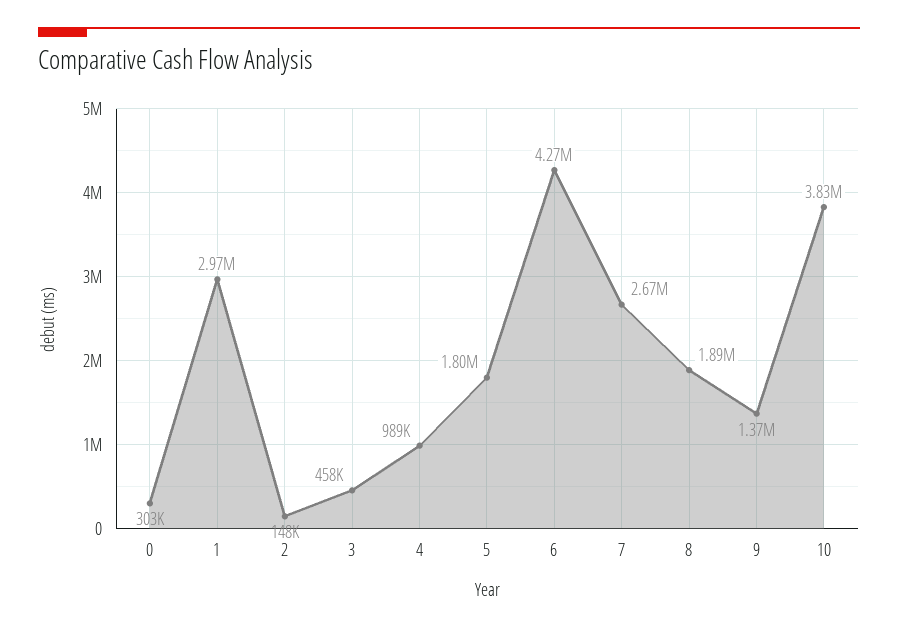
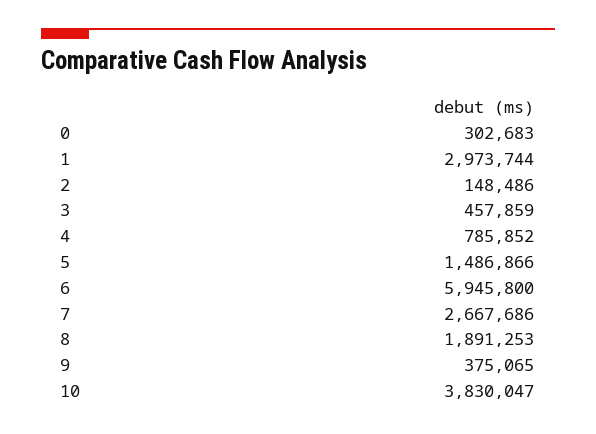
4: 989000 -> 785852
5: 1800000 -> 1486866
6: 4270000 -> 5945800
9: 1370000 -> 375065

